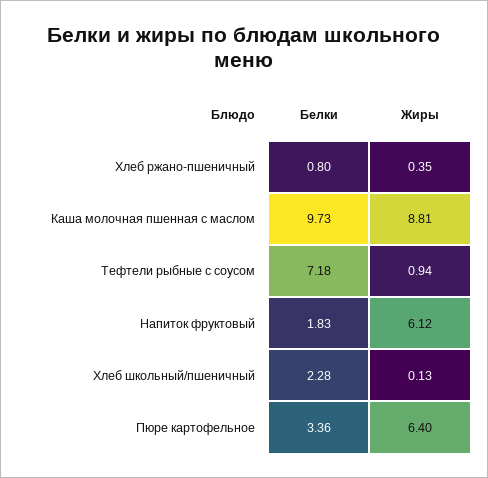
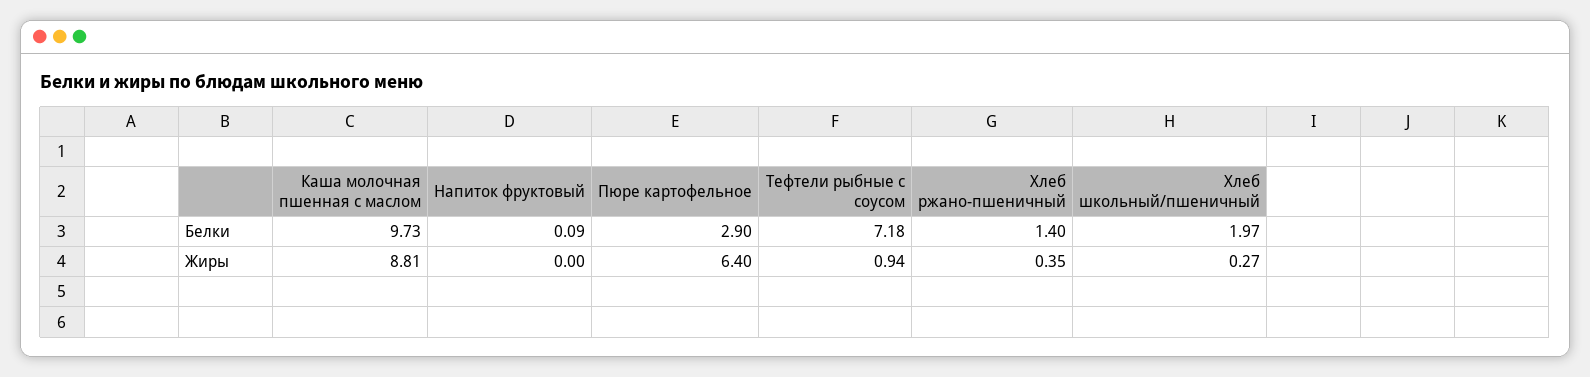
Белки, Хлеб ржано-пшеничный: 0.8 -> 1.4
Белки, Напиток фруктовый: 1.83 -> 0.09
Жиры, Напиток фруктовый: 6.12 -> 0
Белки, Хлеб школьный/пшеничный: 2.28 -> 1.97
Жиры, Хлеб школьный/пшеничный: 0.13 -> 0.27
Белки, Пюре картофельное: 3.36 -> 2.9

